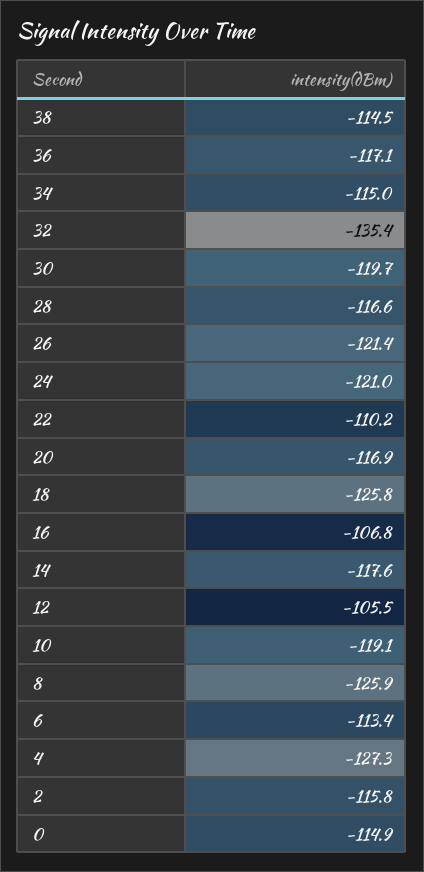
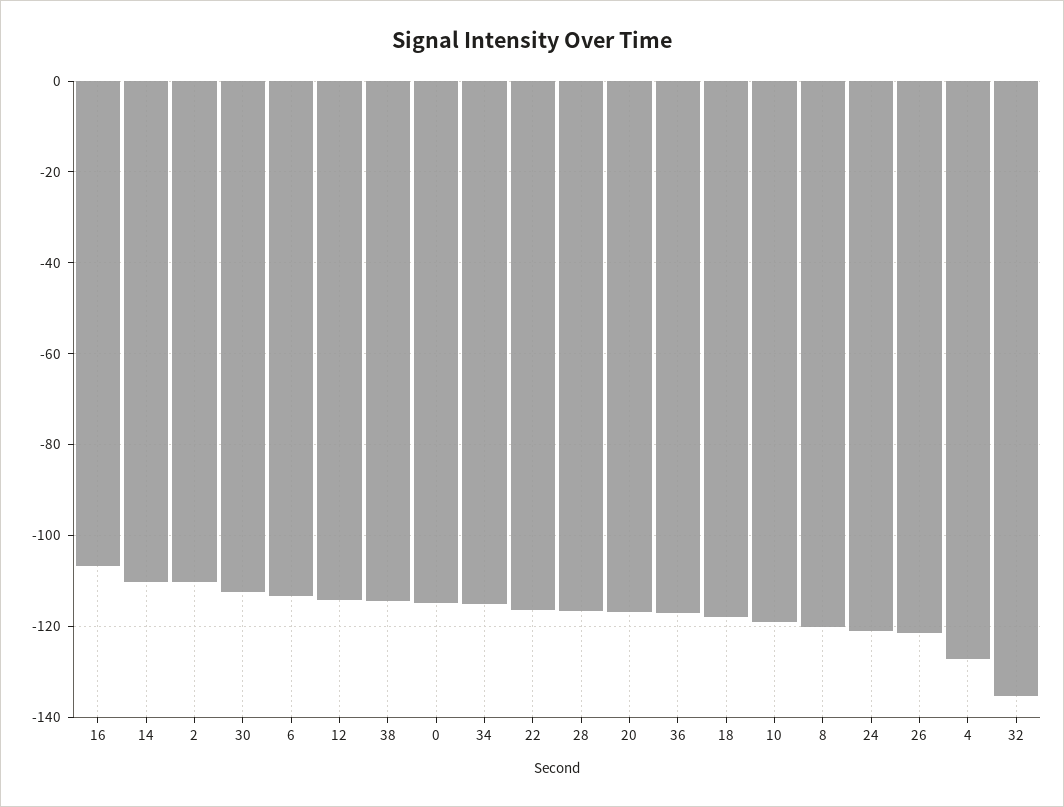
30: -119.7 -> -112
22: -110.2 -> -116
18: -125.8 -> -118
14: -117.6 -> -110
12: -105.5 -> -114
8: -125.9 -> -120
2: -115.8 -> -110

